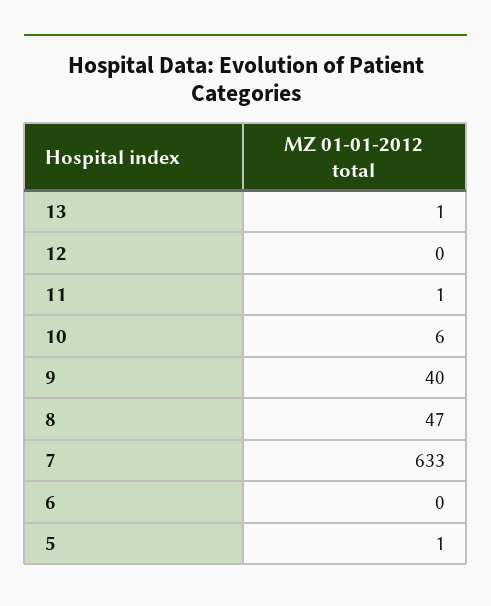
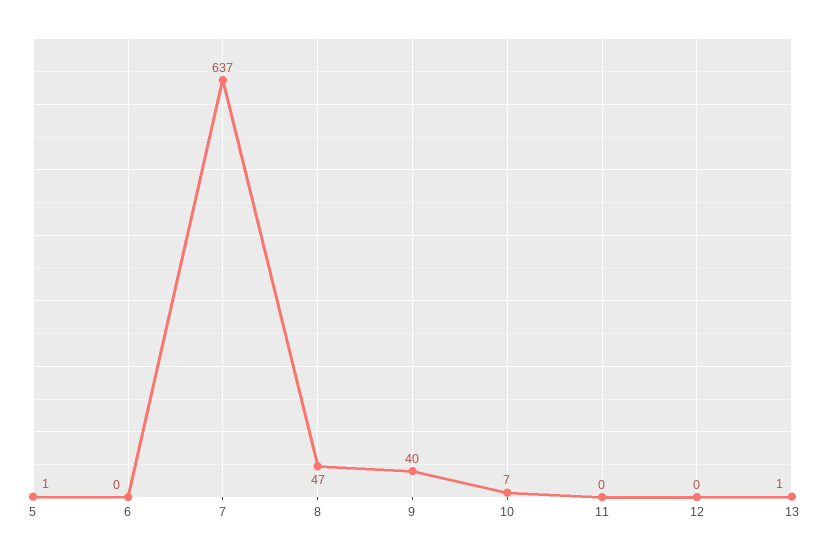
11: 1 -> 0
10: 6 -> 7
7: 633 -> 637

